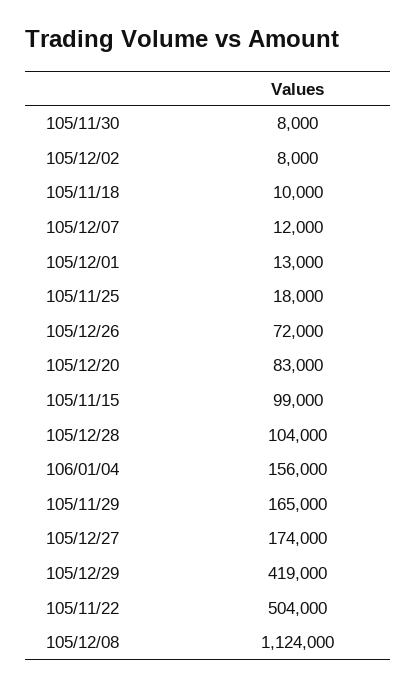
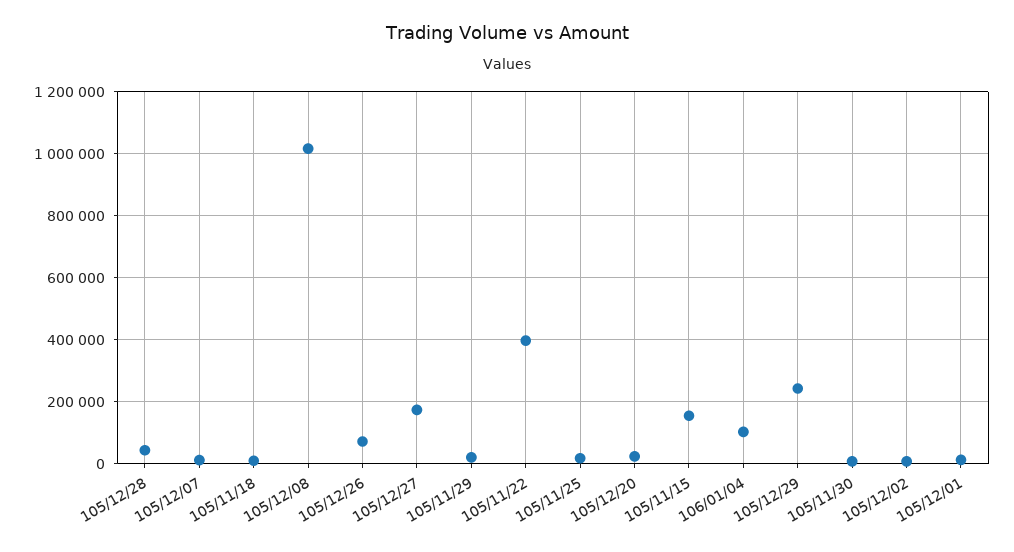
105/12/20: 83000 -> 20000
105/11/15: 99000 -> 160000
105/12/28: 104000 -> 40000
106/01/04: 156000 -> 100000
105/11/29: 165000 -> 20000
105/12/29: 419000 -> 240000
105/11/22: 504000 -> 400000
105/12/08: 1124000 -> 1020000

